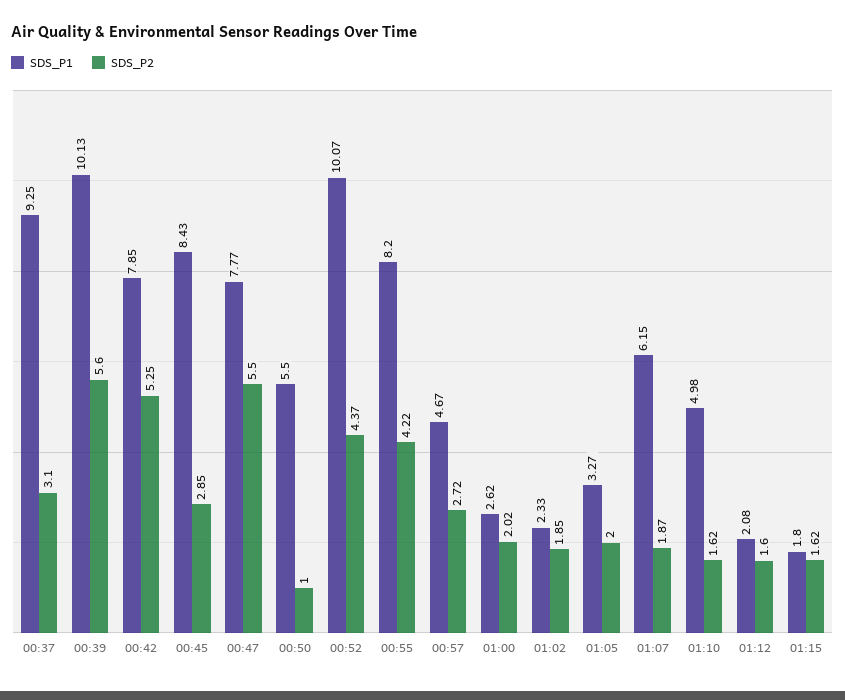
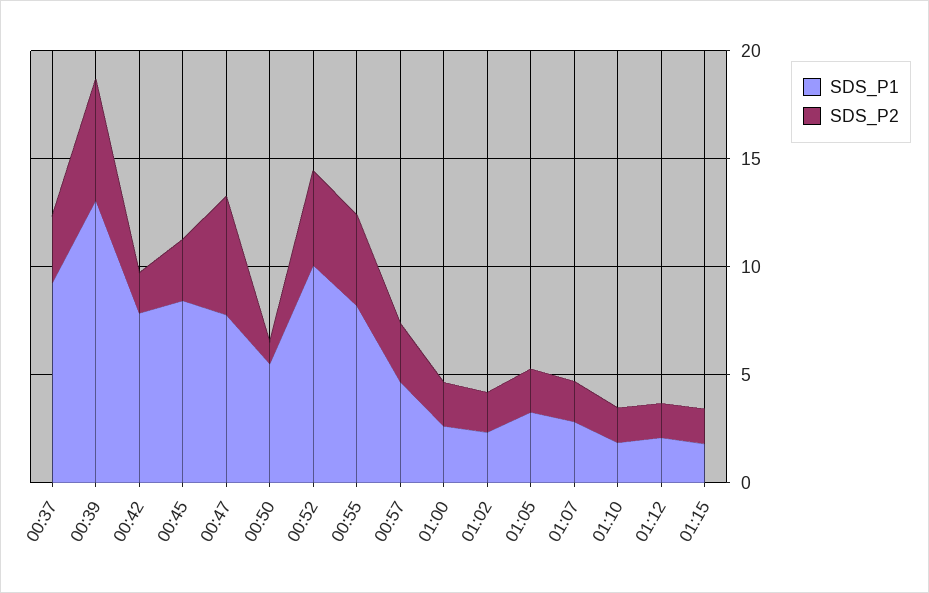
SDS_P1, 00:39: 10.13 -> 13
SDS_P2, 00:42: 5.25 -> 2
SDS_P1, 01:07: 6.15 -> 3
SDS_P1, 01:10: 4.98 -> 2

